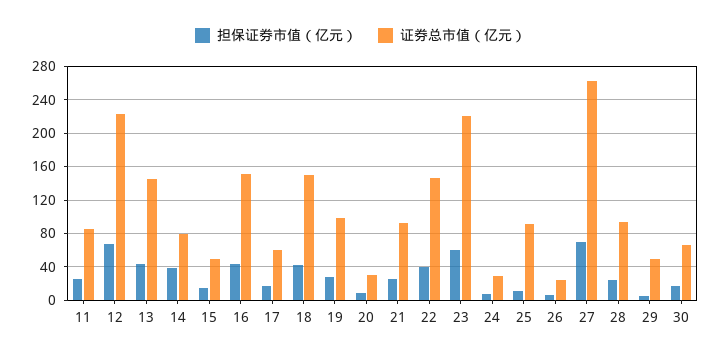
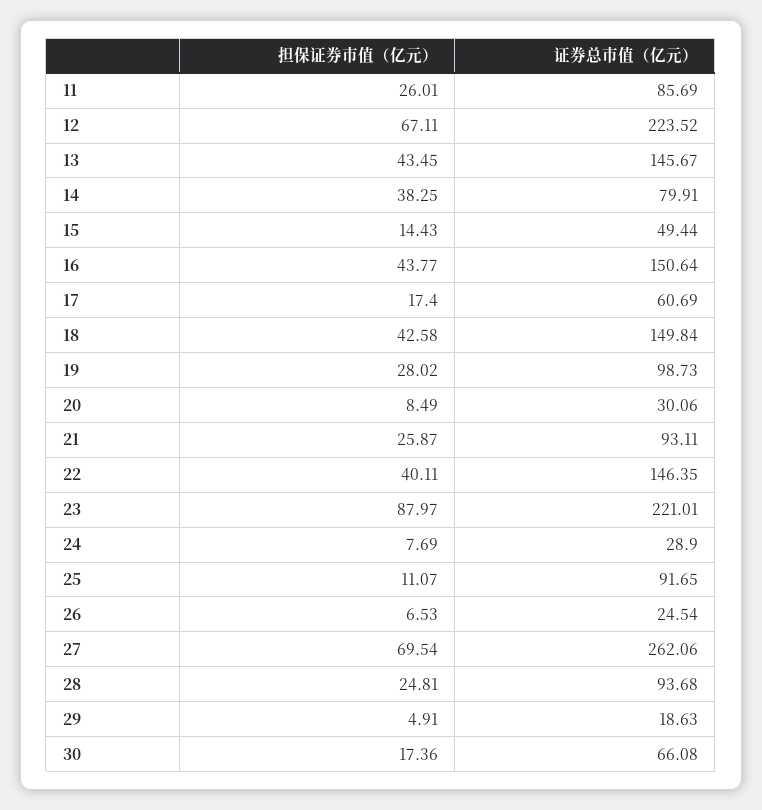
担保证券市值（亿元）, 23: 60 -> 87.97
证券总市值（亿元）, 29: 50 -> 18.63

